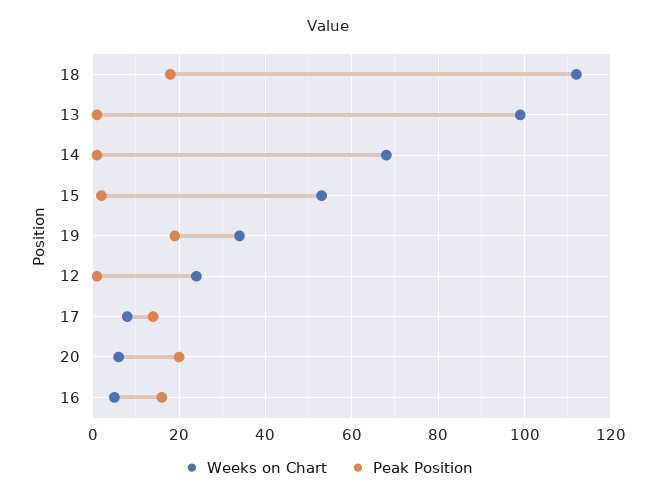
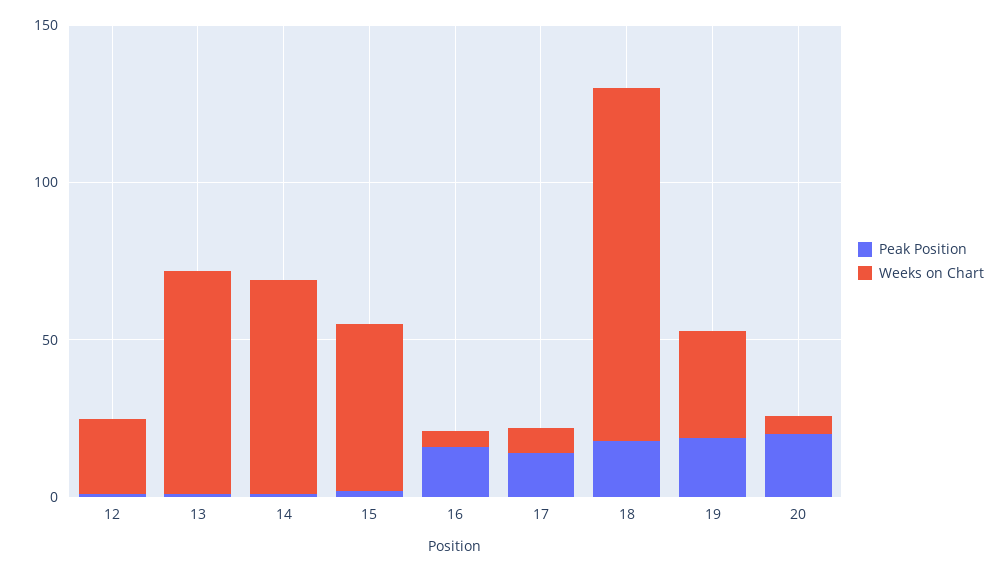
Weeks on Chart, 13: 100 -> 70

